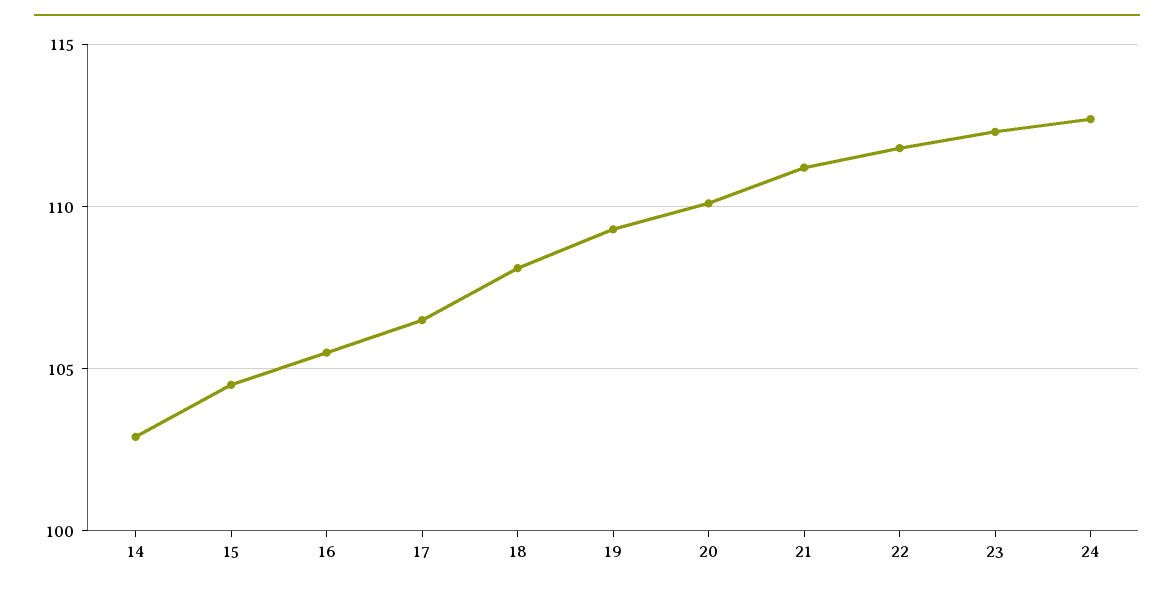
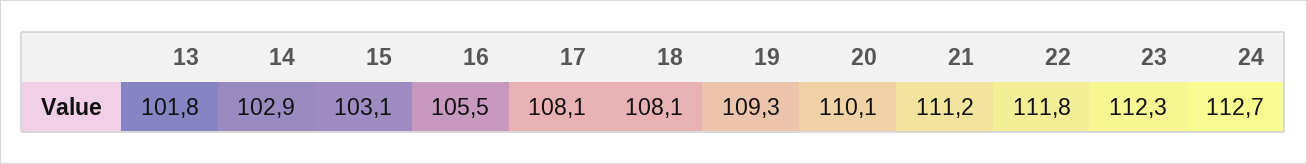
15: 104.5 -> 103.1
17: 106.5 -> 108.1
13: none -> 101.8

